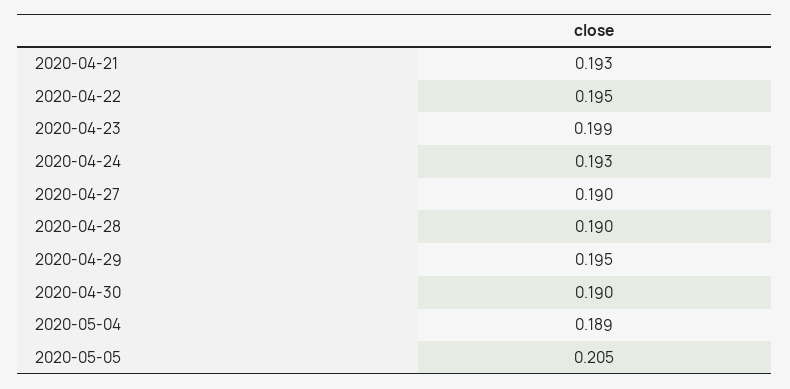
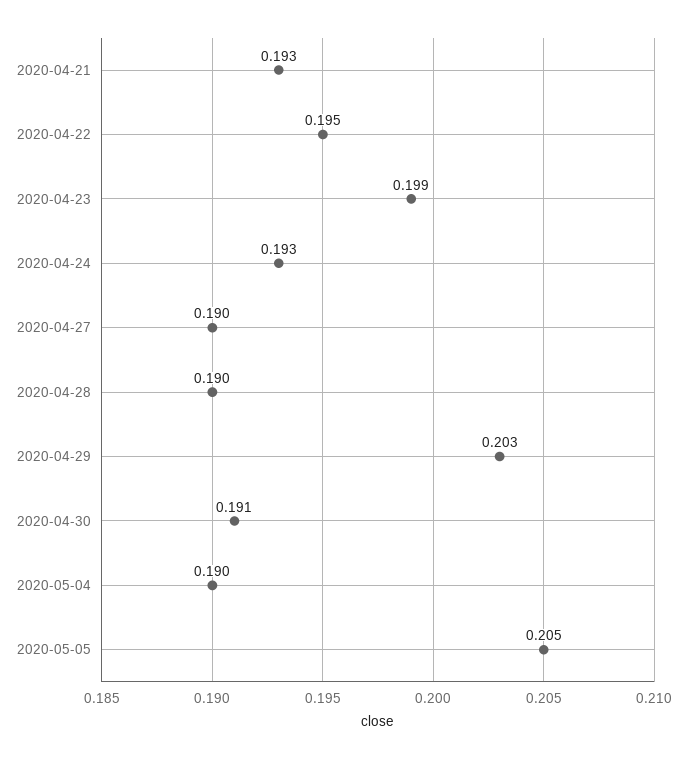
2020-04-29: 0.195 -> 0.203
2020-04-30: 0.19 -> 0.191
2020-05-04: 0.189 -> 0.19

